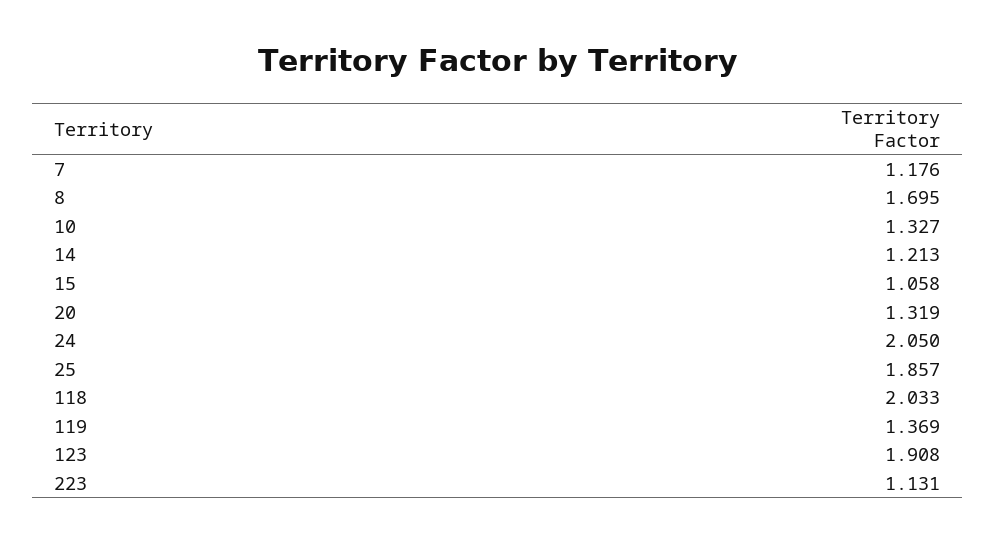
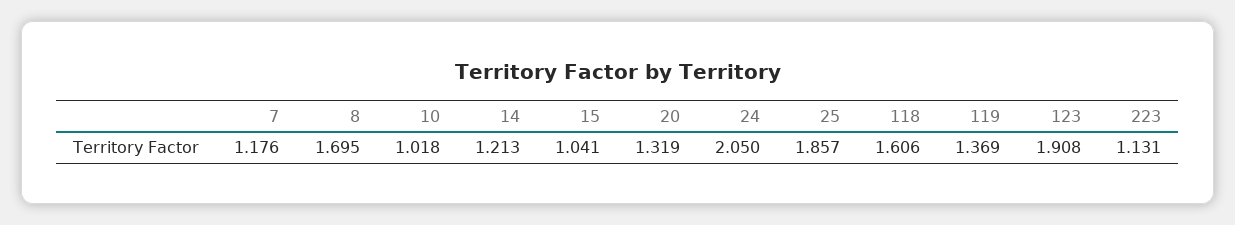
10: 1.327 -> 1.018
15: 1.058 -> 1.041
118: 2.033 -> 1.606

